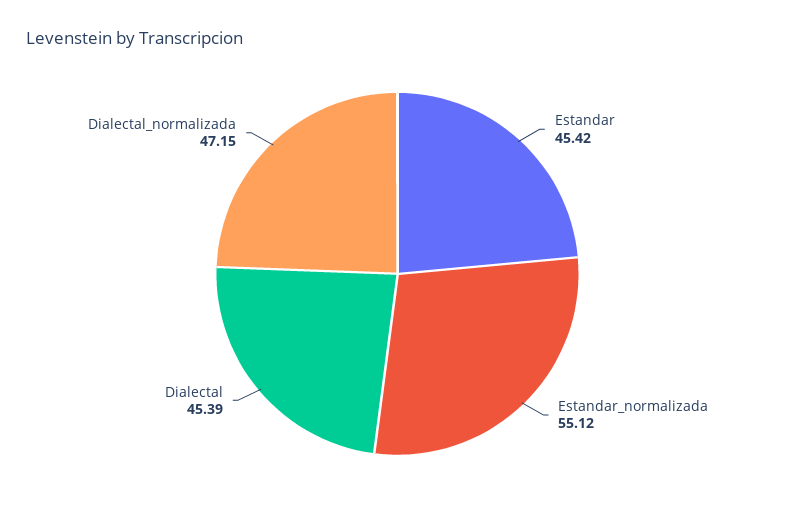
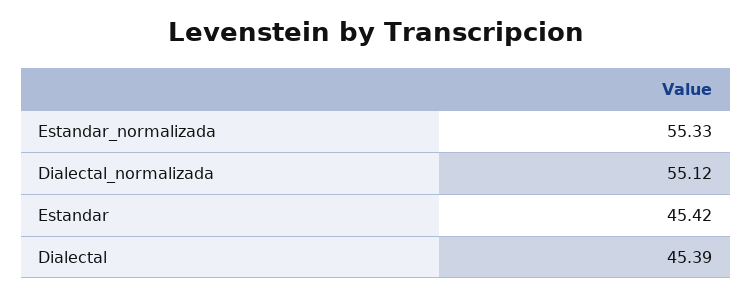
Estandar_normalizada: 55.12 -> 55.33
Dialectal_normalizada: 47.15 -> 55.12

